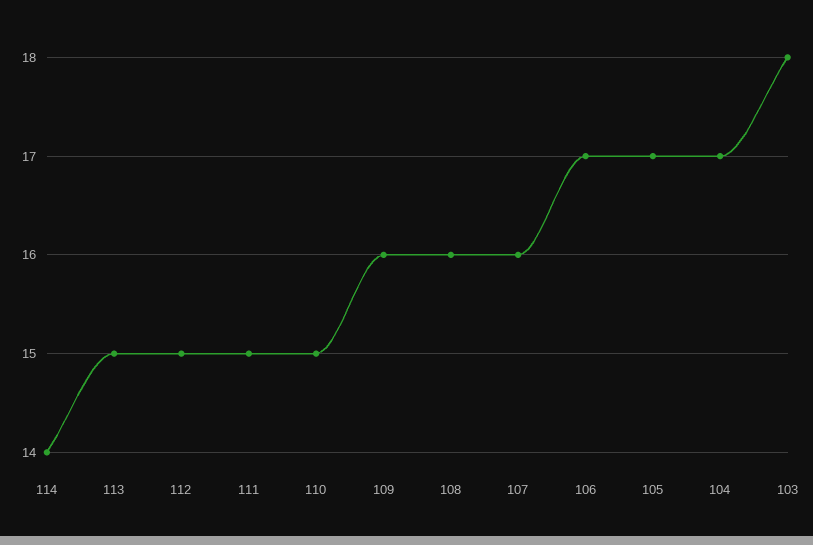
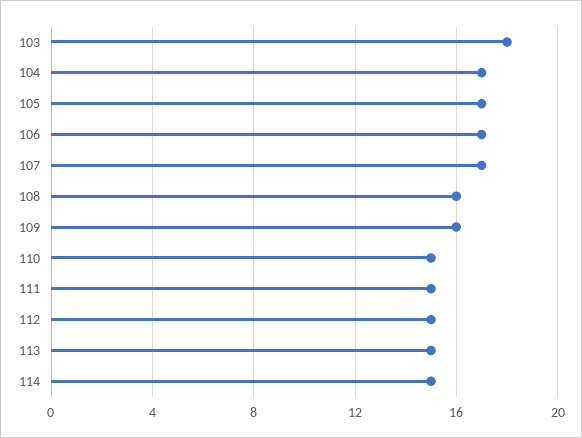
114: 14 -> 15
107: 16 -> 17

